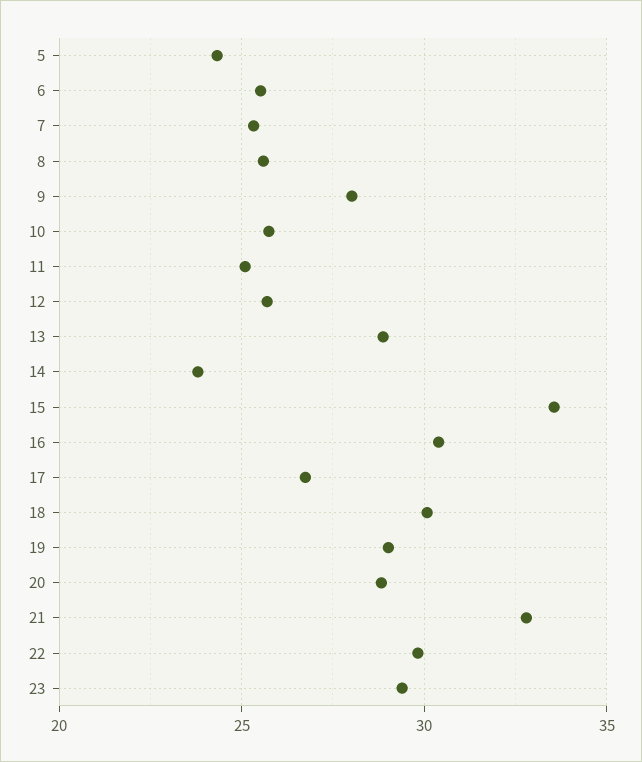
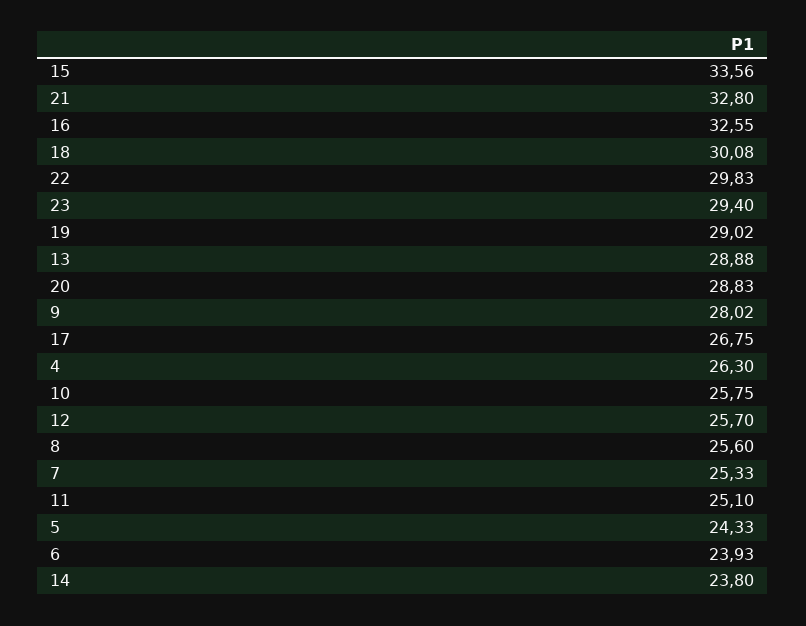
6: 25.5 -> 23.93
16: 30.5 -> 32.55
4: none -> 26.3

